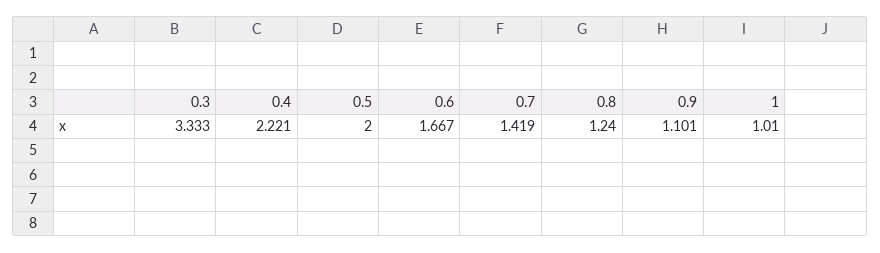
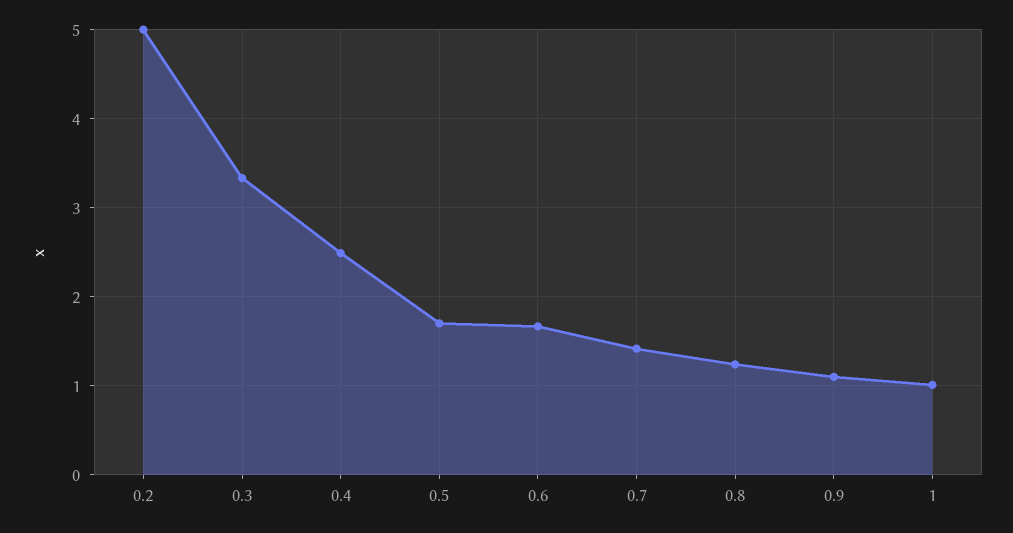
0.4: 2.221 -> 2.5
0.5: 2 -> 1.7
0.2: none -> 5

